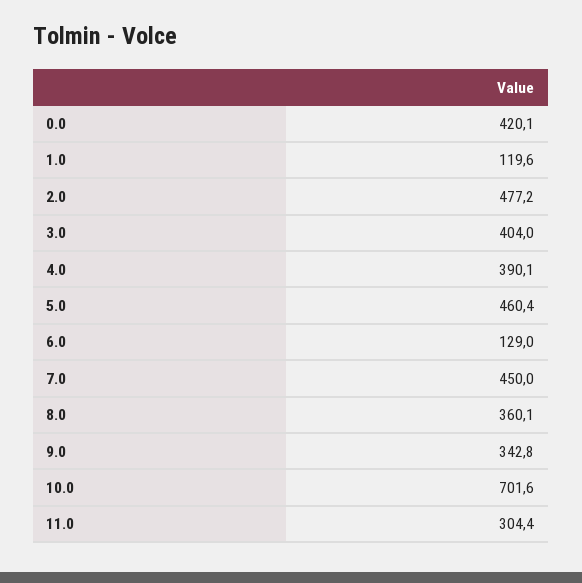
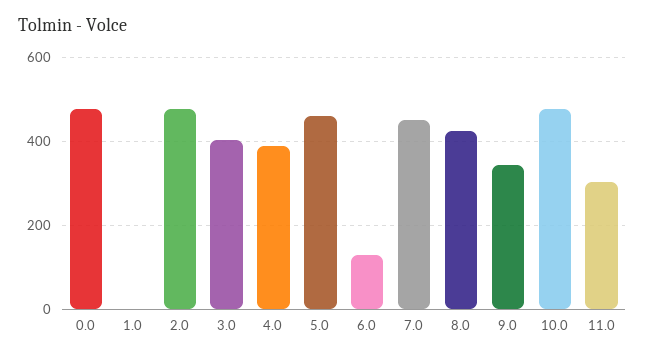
0.0: 420.1 -> 480
1.0: 119.6 -> 0
8.0: 360.1 -> 420
10.0: 701.6 -> 480

